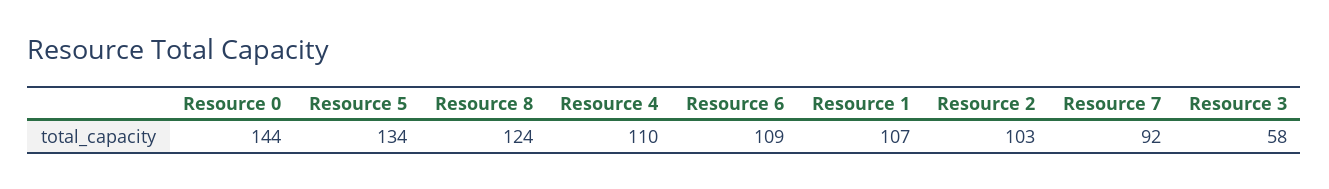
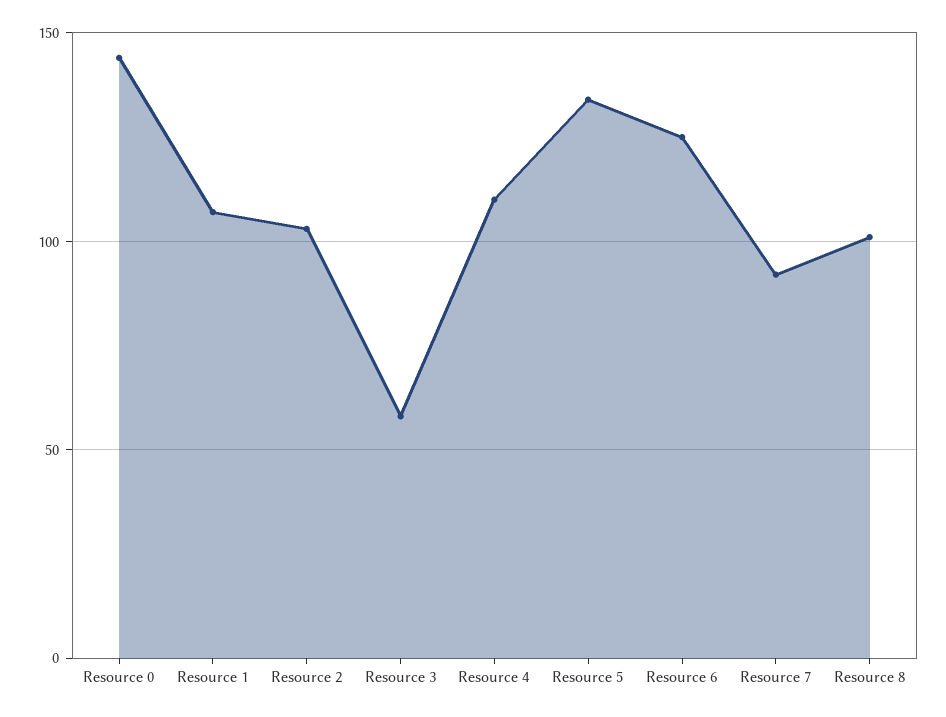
Resource 8: 124 -> 100
Resource 6: 109 -> 125

